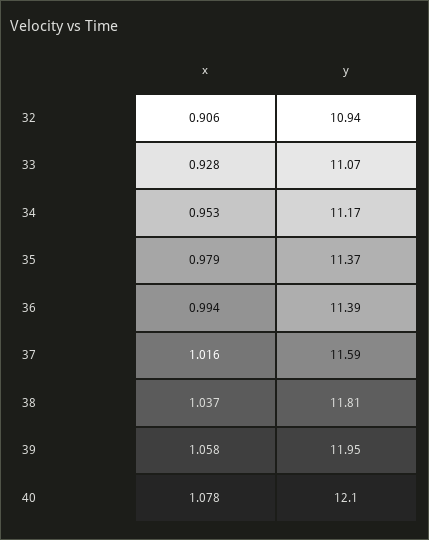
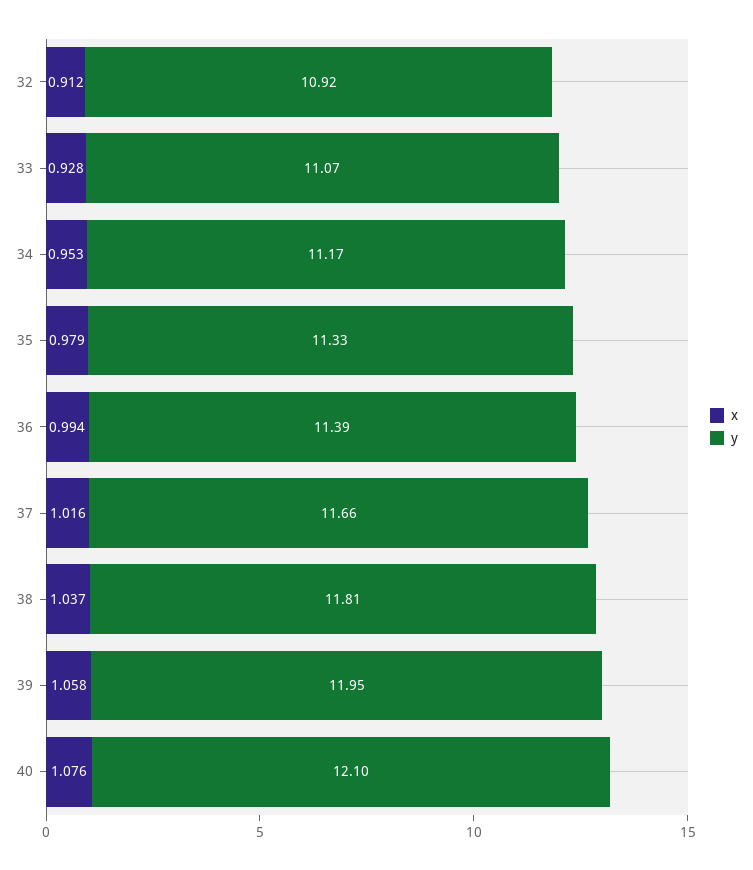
x, 32: 0.906 -> 0.912
y, 32: 10.94 -> 10.92
y, 35: 11.37 -> 11.33
y, 37: 11.59 -> 11.66
x, 40: 1.078 -> 1.076

